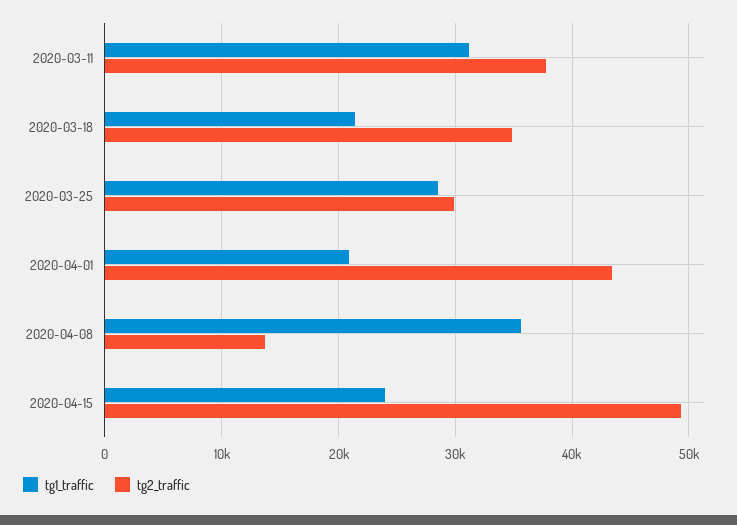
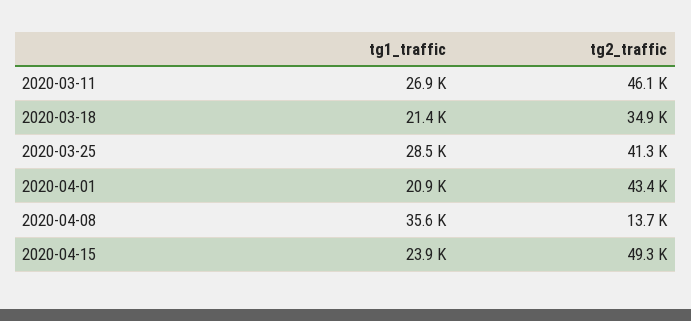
tg1_traffic, 2020-03-11: 31000 -> 26900
tg2_traffic, 2020-03-11: 38000 -> 46100
tg2_traffic, 2020-03-25: 30000 -> 41300

